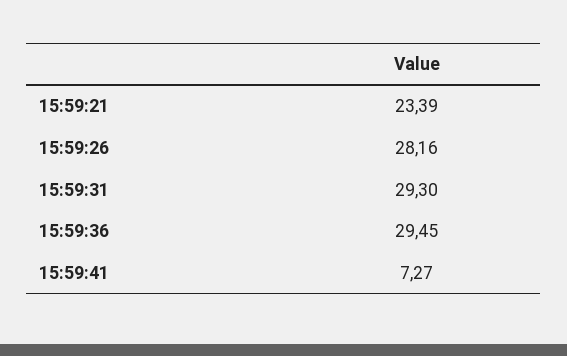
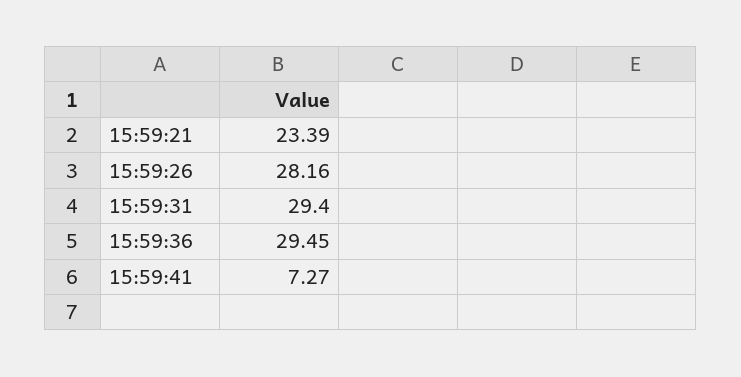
15:59:31: 29.3 -> 29.4

